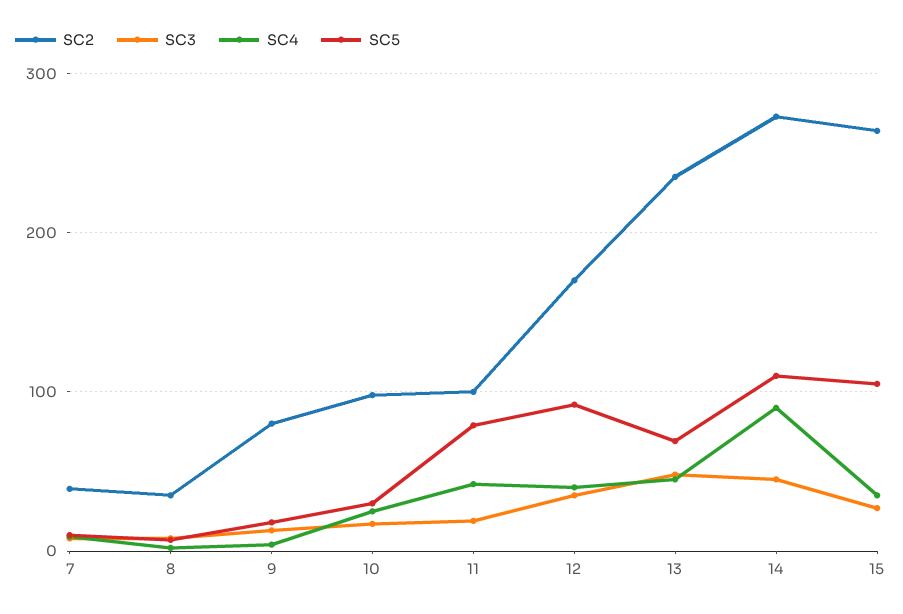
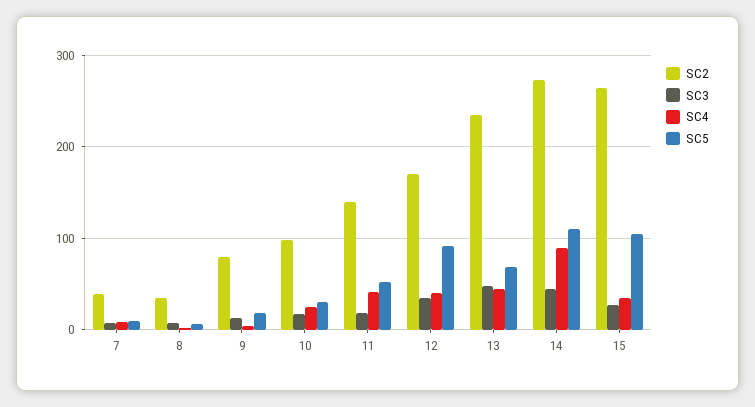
SC2, 11: 100 -> 140
SC5, 11: 80 -> 50

